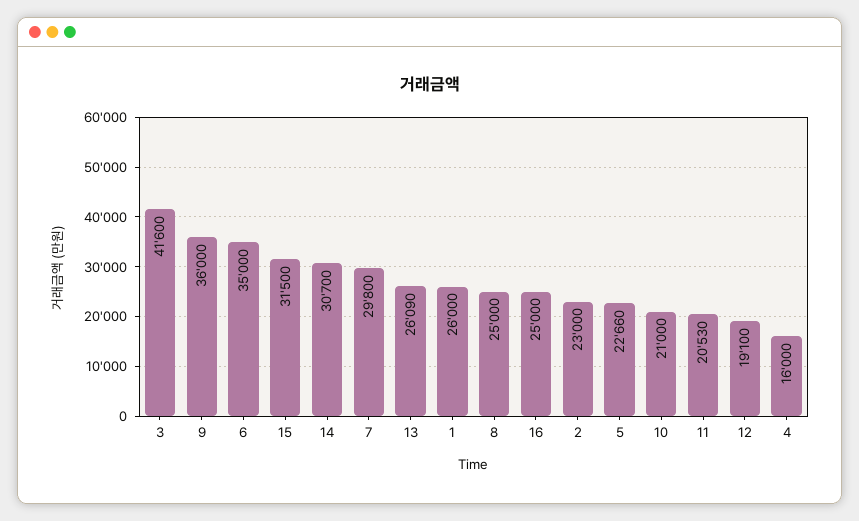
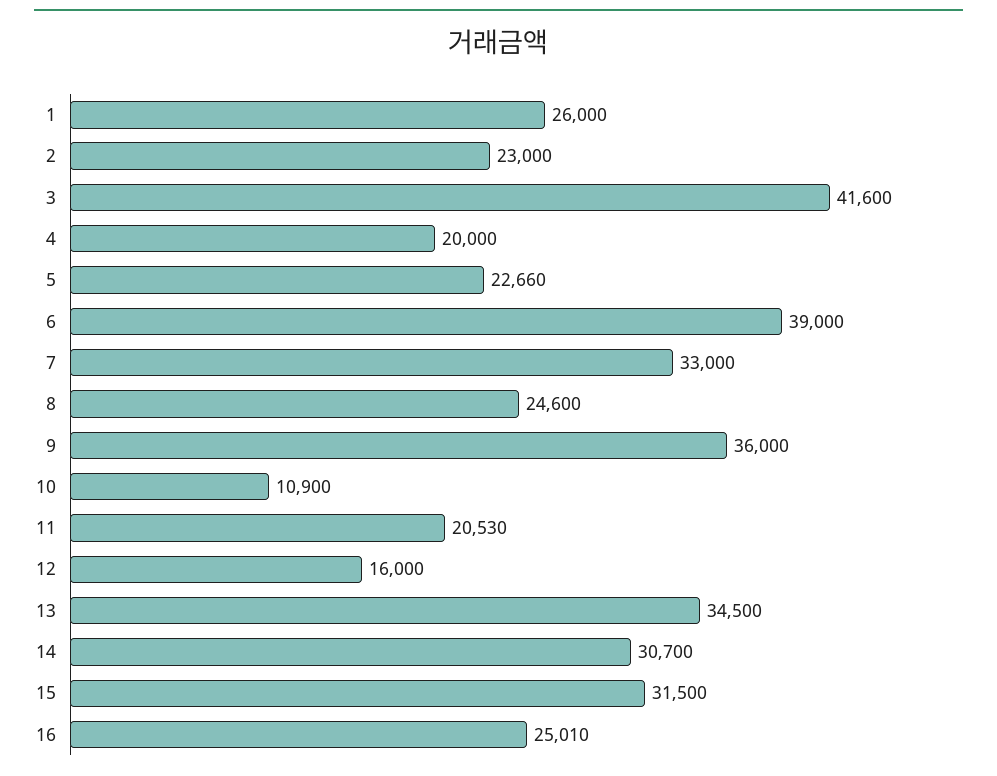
6: 35000 -> 39000
7: 29800 -> 33000
13: 26090 -> 34500
8: 25000 -> 24600
16: 25000 -> 25010
10: 21000 -> 10900
12: 19100 -> 16000
4: 16000 -> 20000

